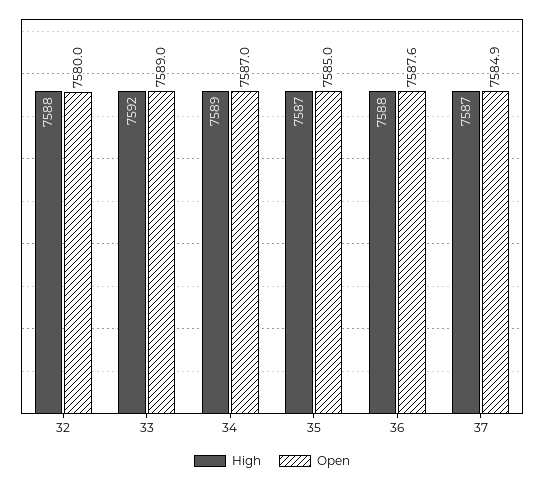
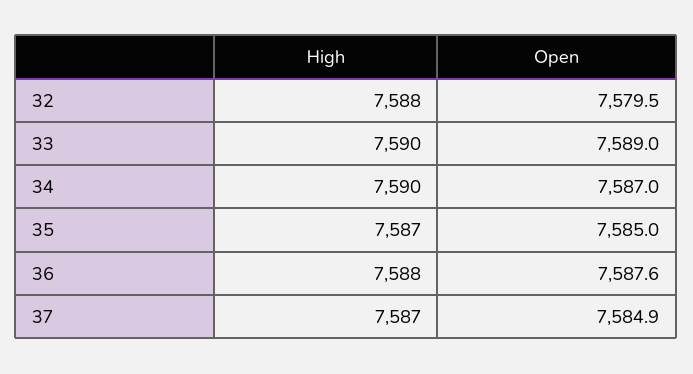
Open, 32: 7580 -> 7579.5
High, 33: 7592 -> 7590
High, 34: 7589 -> 7590

